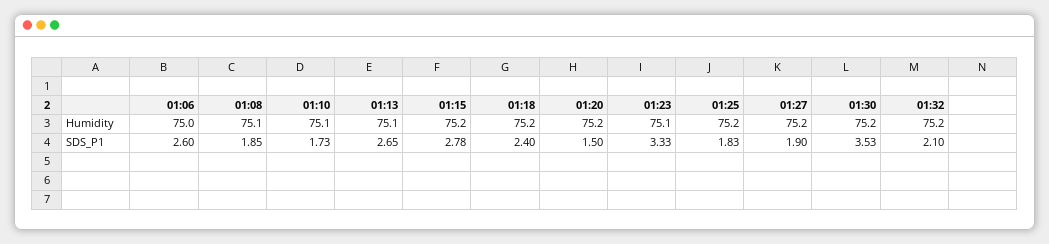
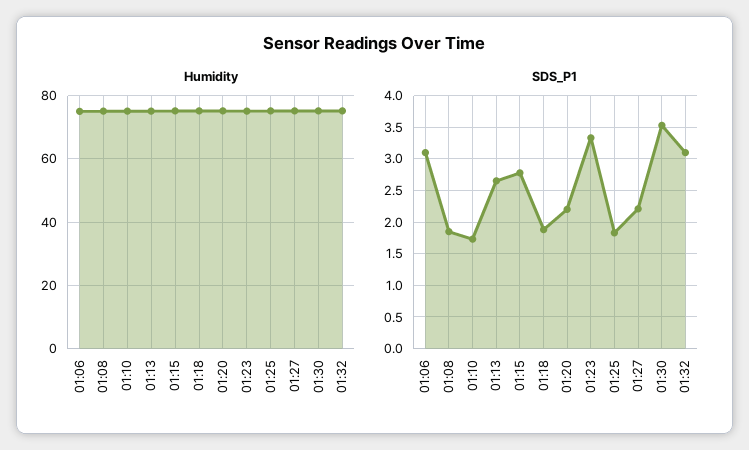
SDS_P1, 01:06: 2.6 -> 3.1
SDS_P1, 01:18: 2.4 -> 1.9
SDS_P1, 01:20: 1.5 -> 2.2
SDS_P1, 01:27: 1.9 -> 2.2
SDS_P1, 01:32: 2.1 -> 3.1

